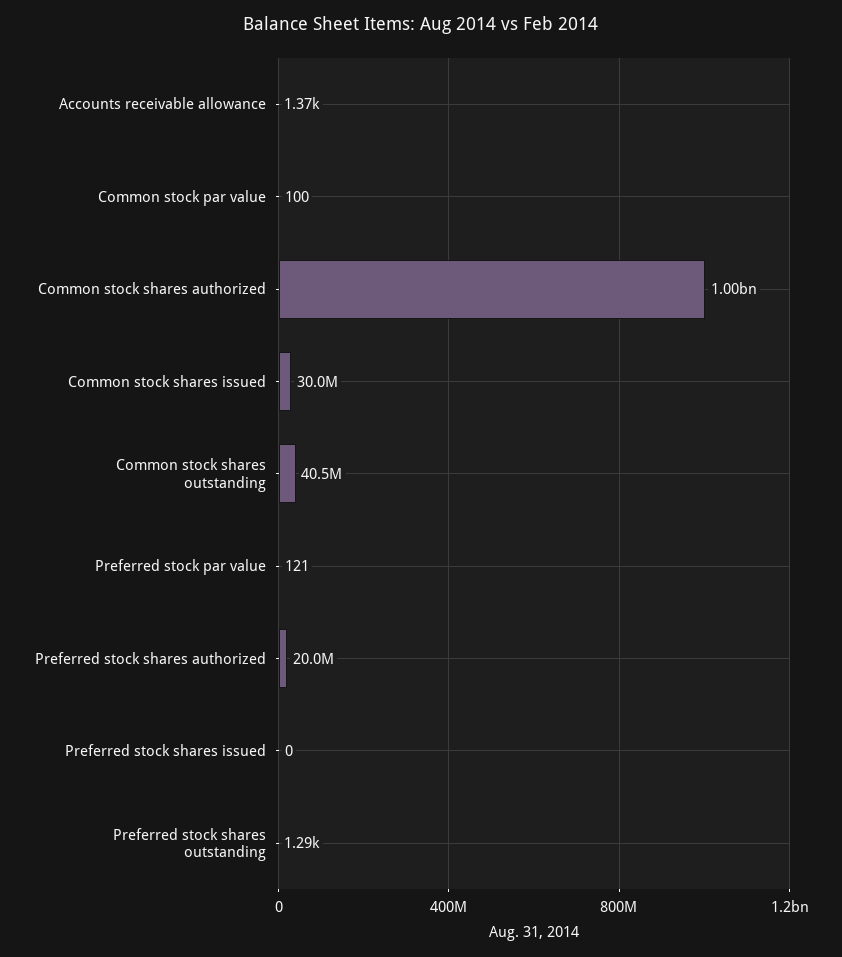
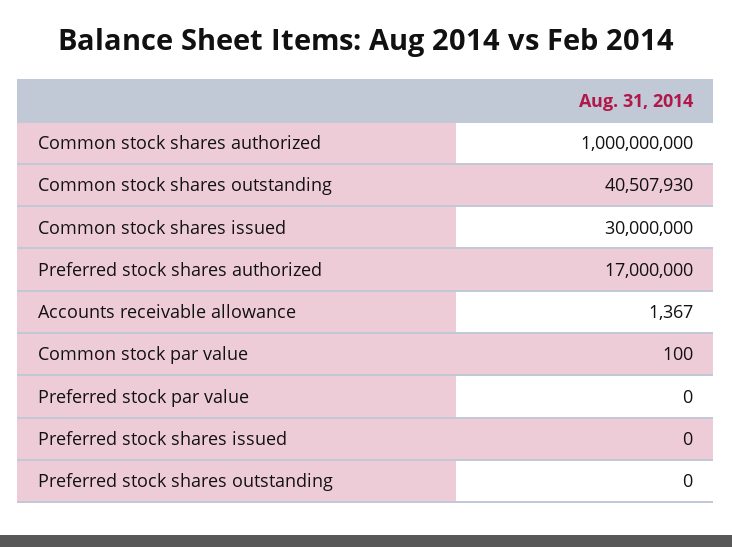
Preferred stock par value: 121 -> 0
Preferred stock shares authorized: 20000000 -> 17000000
Preferred stock shares outstanding: 1290 -> 0

